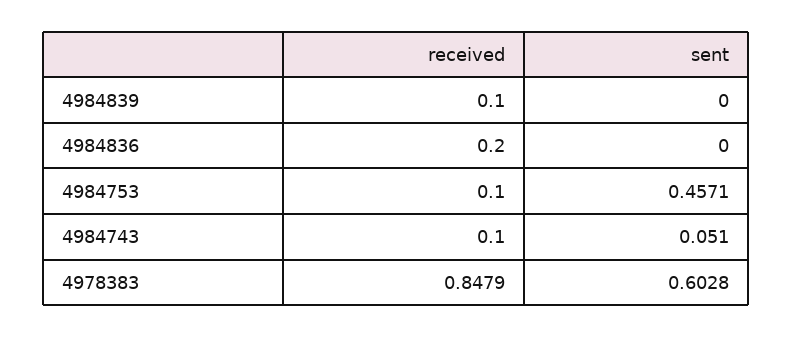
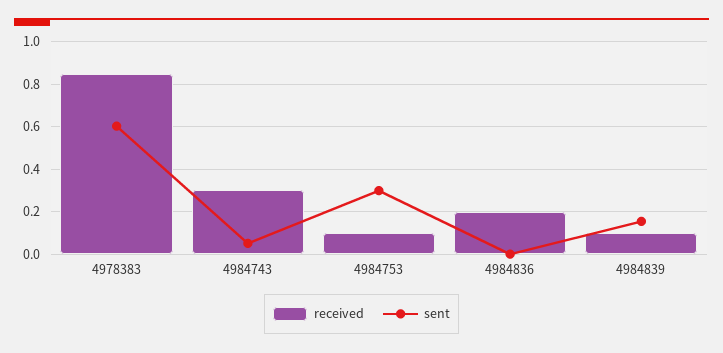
sent, 4984839: 0 -> 0.15
sent, 4984753: 0.4571 -> 0.3
received, 4984743: 0.1 -> 0.3

